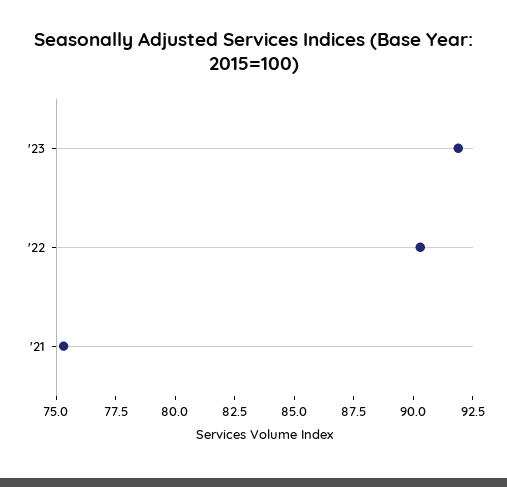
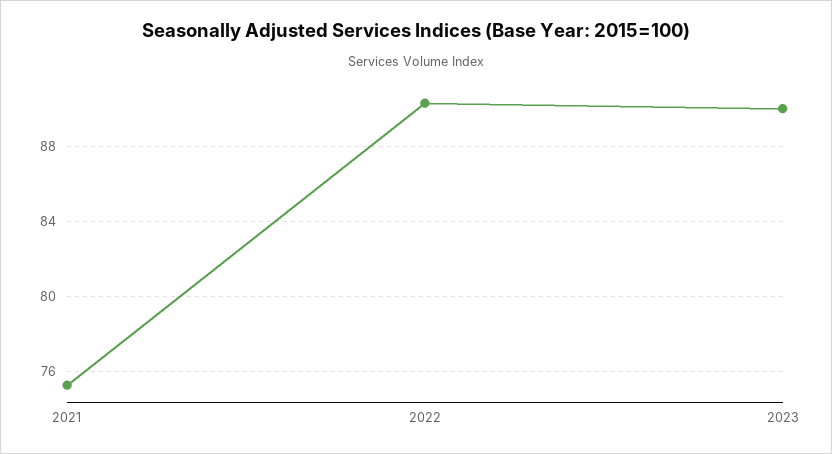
'23: 92 -> 90

